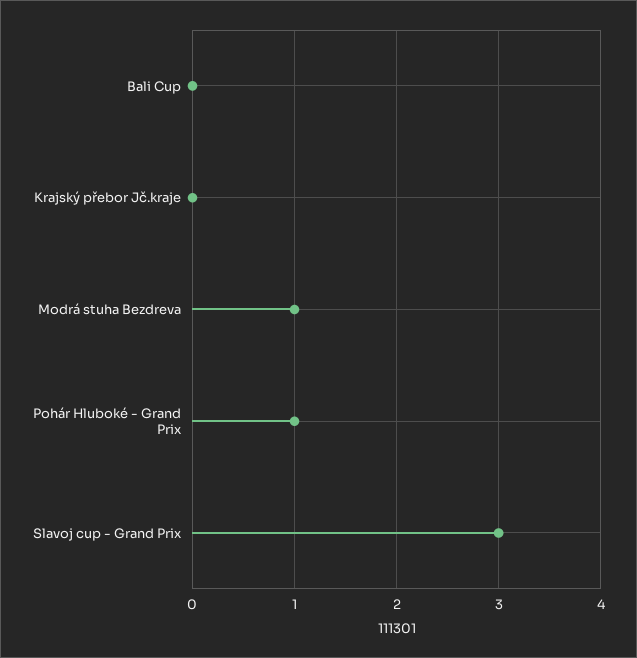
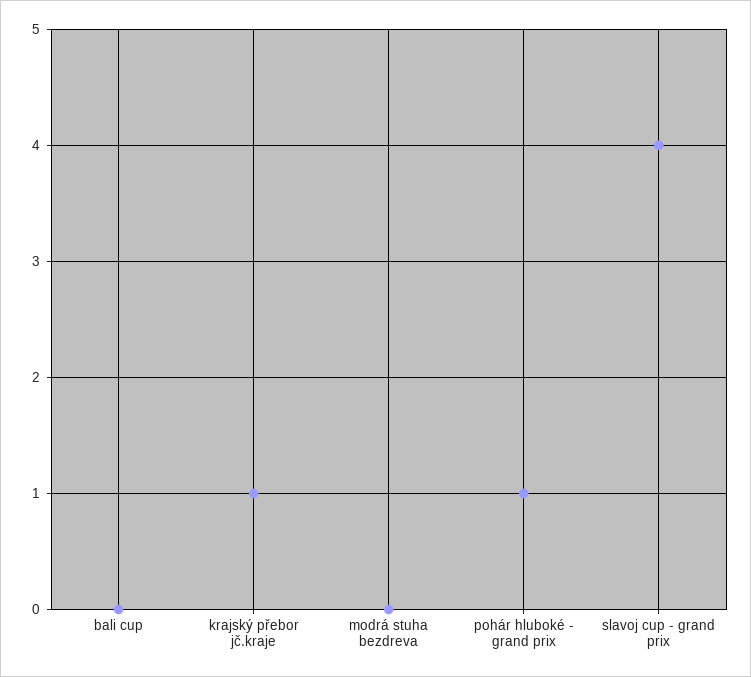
Krajský přebor Jč.kraje: 0 -> 1
Modrá stuha Bezdreva: 1 -> 0
Slavoj cup - Grand Prix: 3 -> 4

